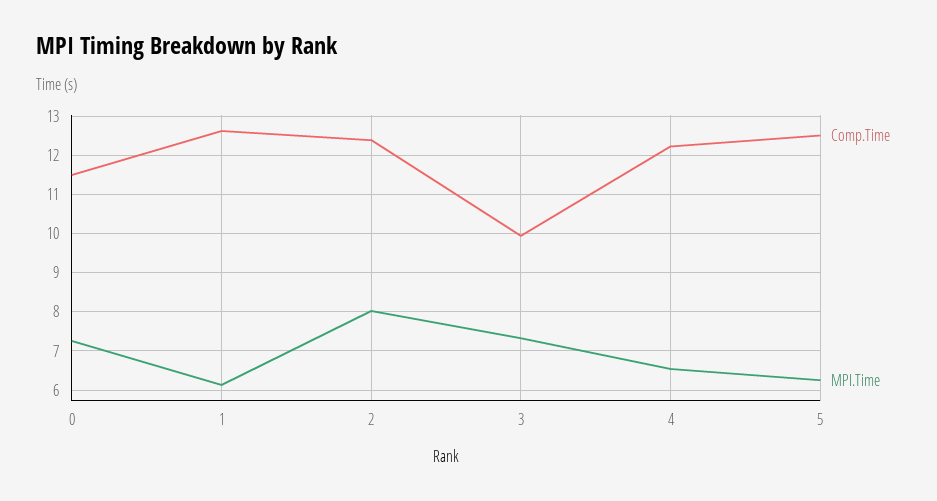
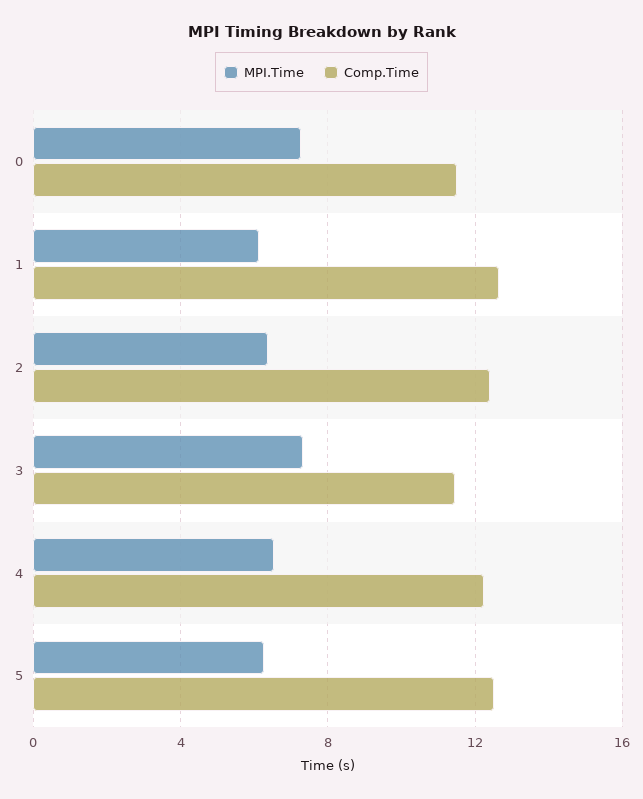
MPI.Time, 2: 8 -> 6.5
Comp.Time, 3: 10 -> 11.5

